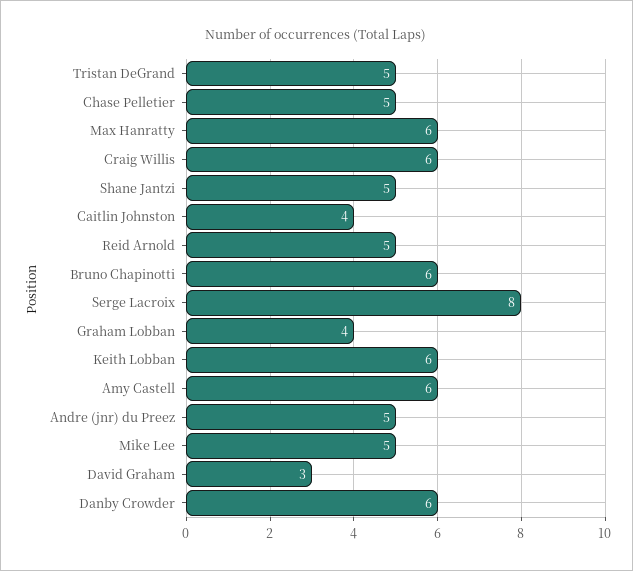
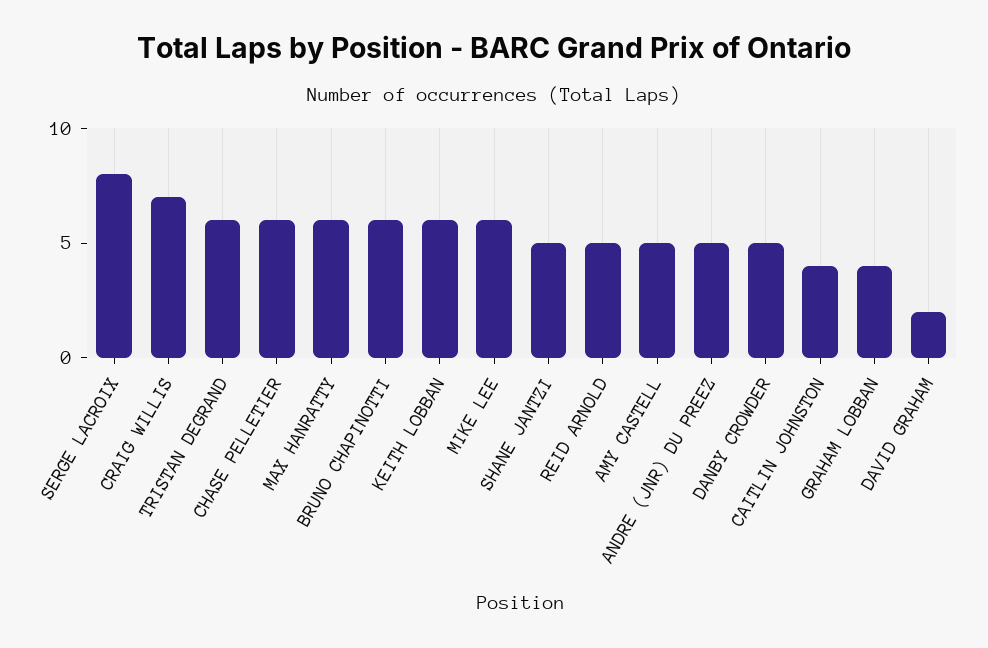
Tristan DeGrand: 5 -> 6
Chase Pelletier: 5 -> 6
Craig Willis: 6 -> 7
Amy Castell: 6 -> 5
Mike Lee: 5 -> 6
David Graham: 3 -> 2
Danby Crowder: 6 -> 5

